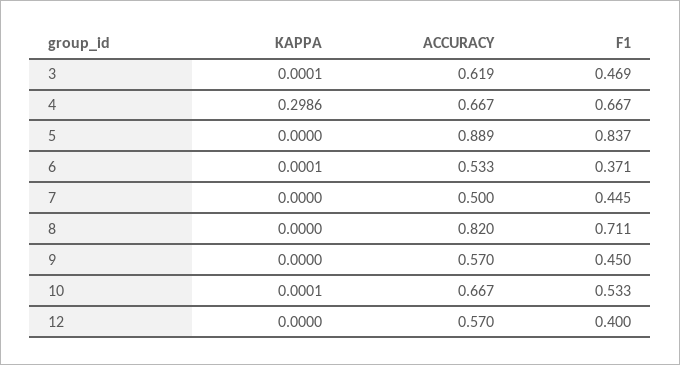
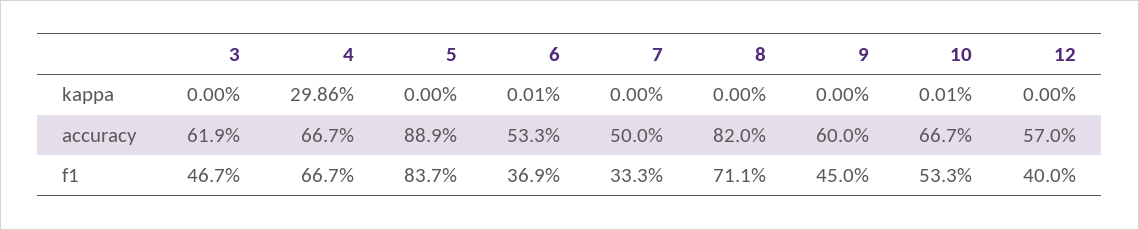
KAPPA, 3: 0.0001 -> 0
F1, 3: 0.469 -> 0.467
F1, 6: 0.371 -> 0.369
F1, 7: 0.445 -> 0.333
ACCURACY, 9: 0.57 -> 0.6

